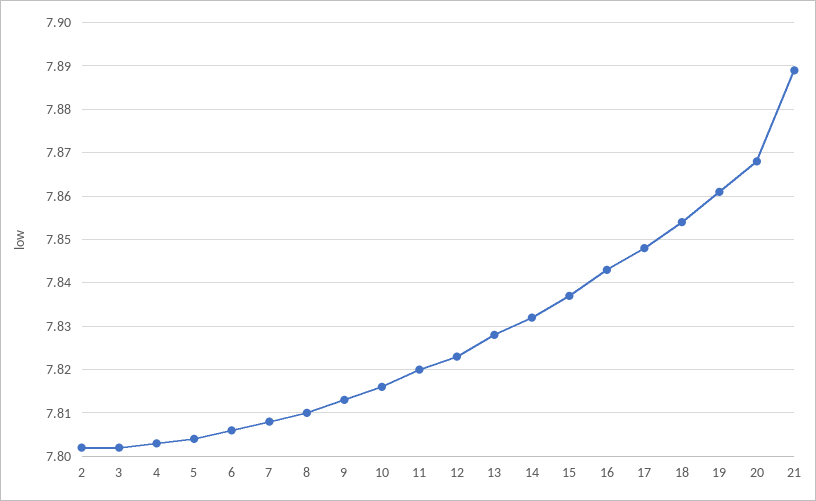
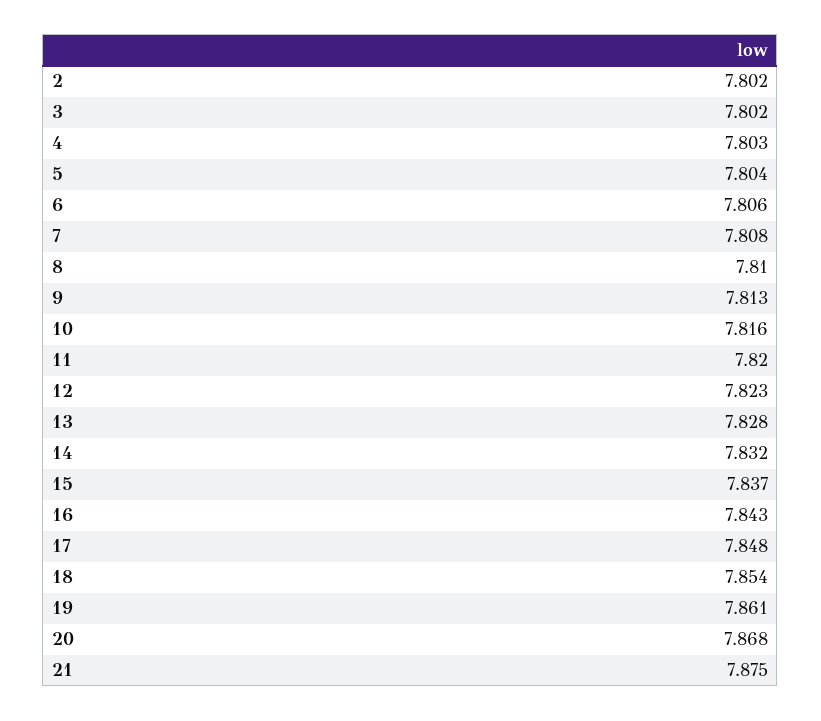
21: 7.89 -> 7.875

